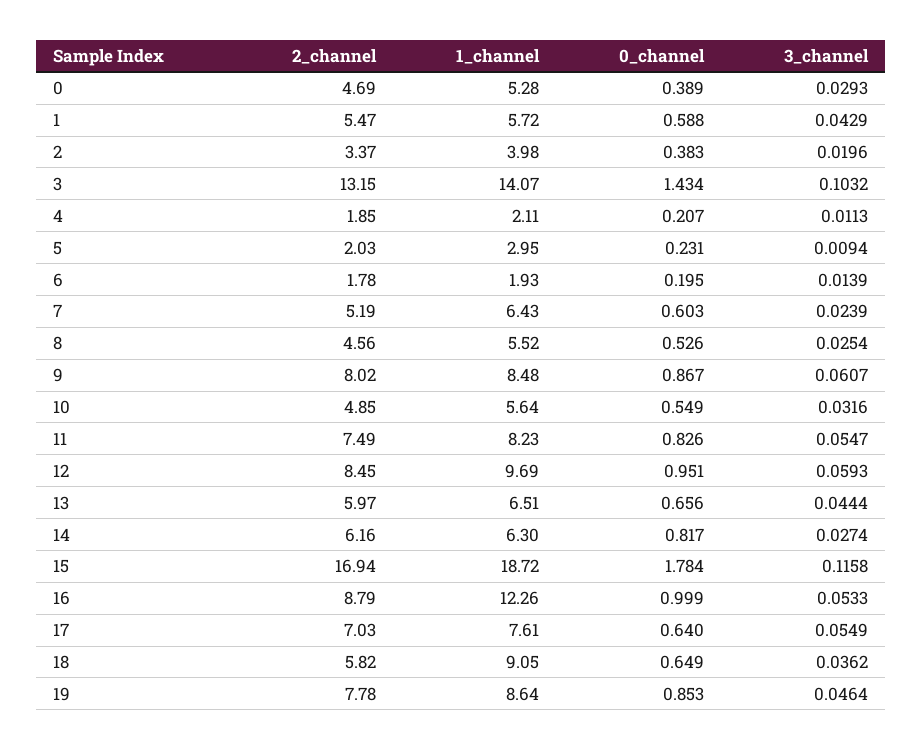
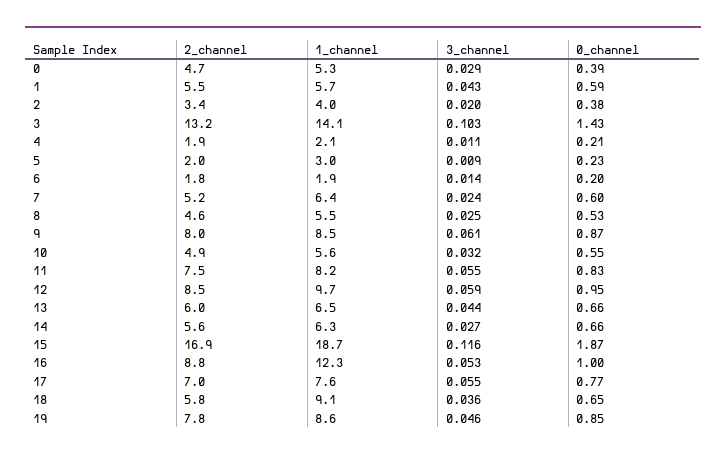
2_channel, 14: 6.16 -> 5.6
0_channel, 14: 0.817 -> 0.66
0_channel, 15: 1.784 -> 1.87
0_channel, 17: 0.64 -> 0.77

